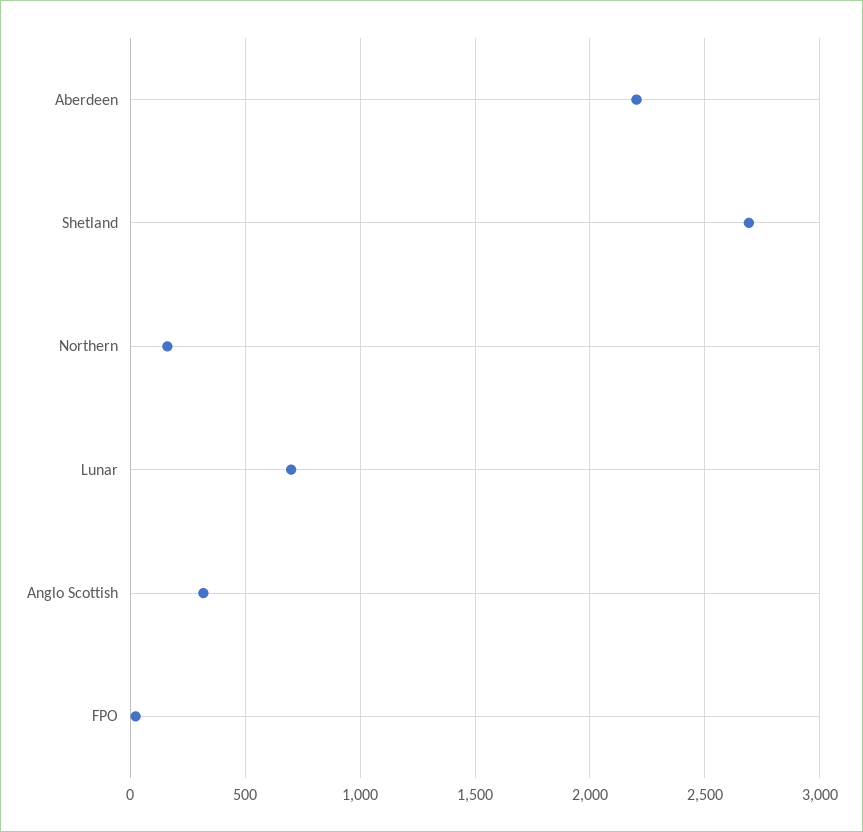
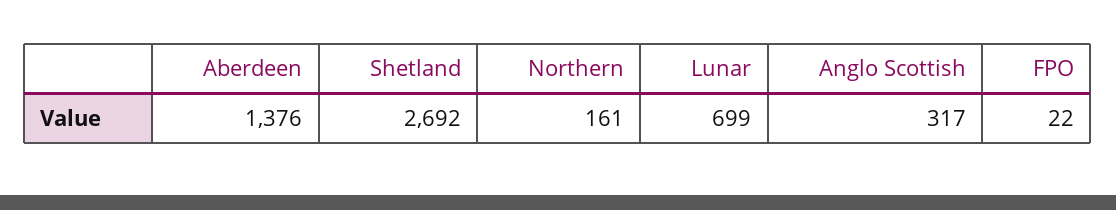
Aberdeen: 2200 -> 1376

